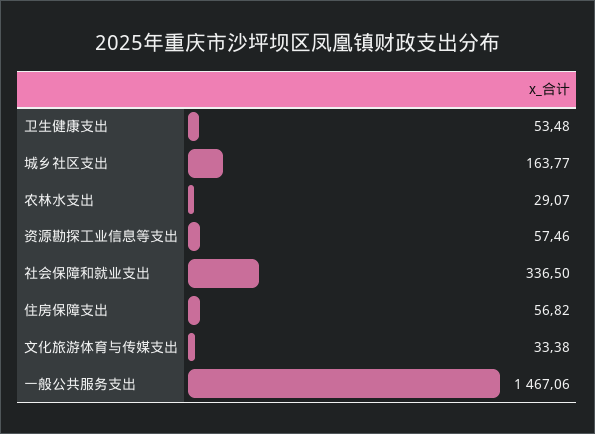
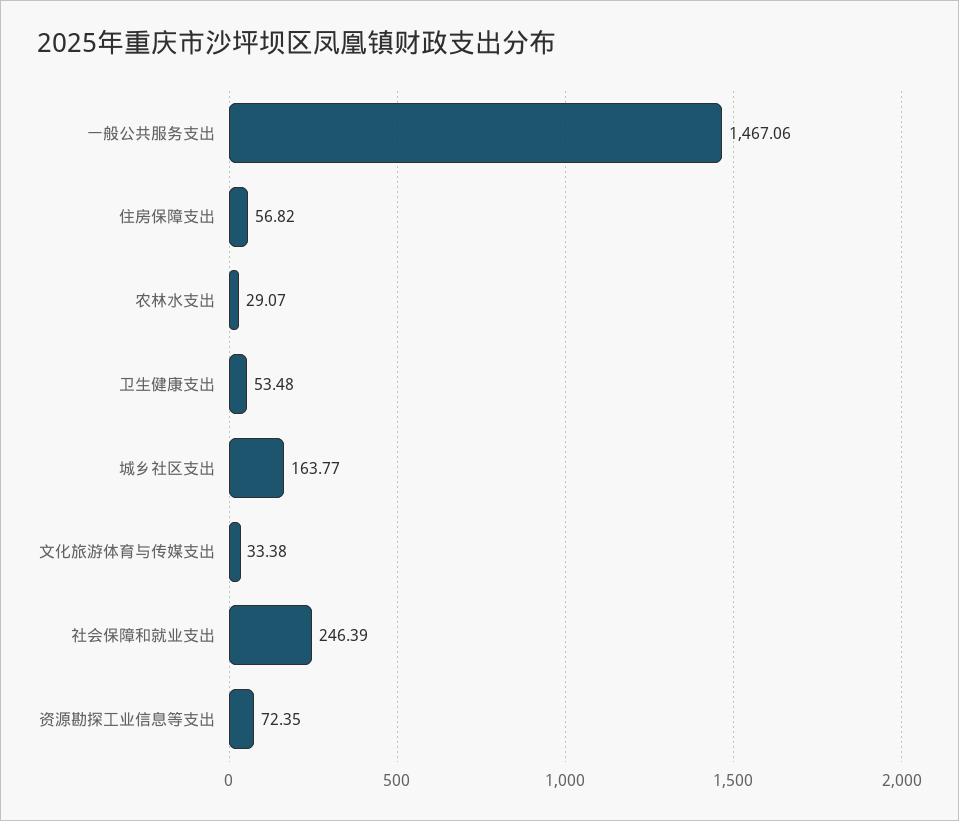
资源勘探工业信息等支出: 57.46 -> 72.35
社会保障和就业支出: 336.5 -> 246.39

